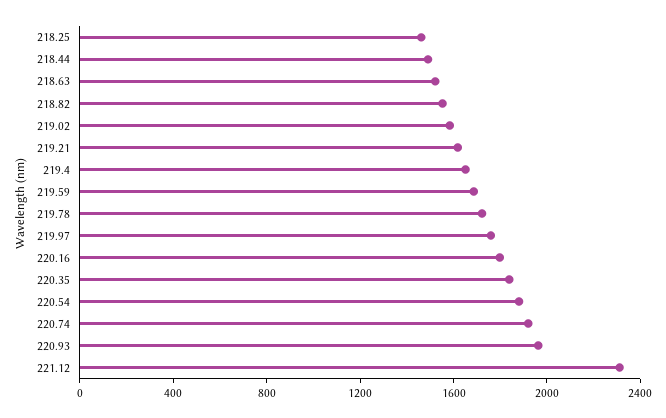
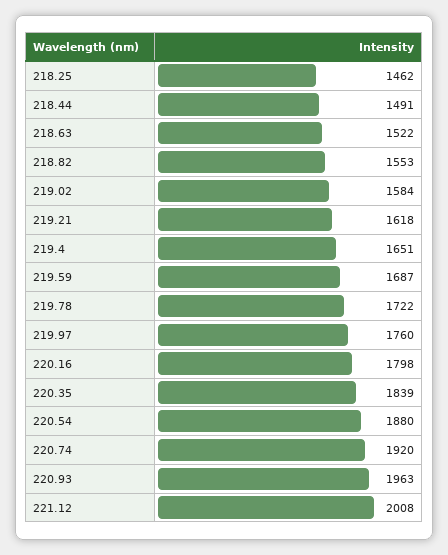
221.12: 2300 -> 2008

